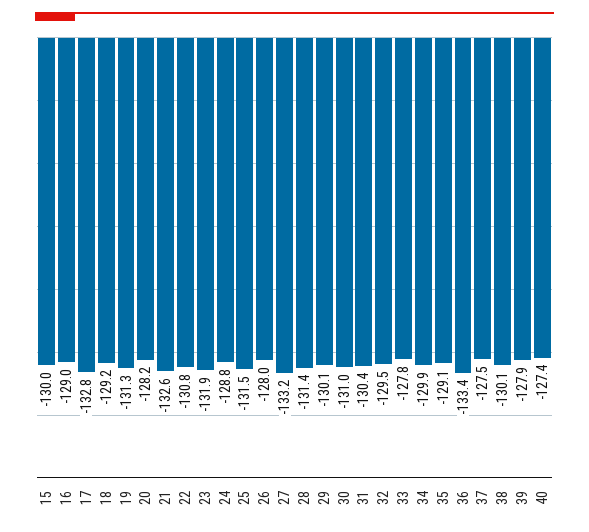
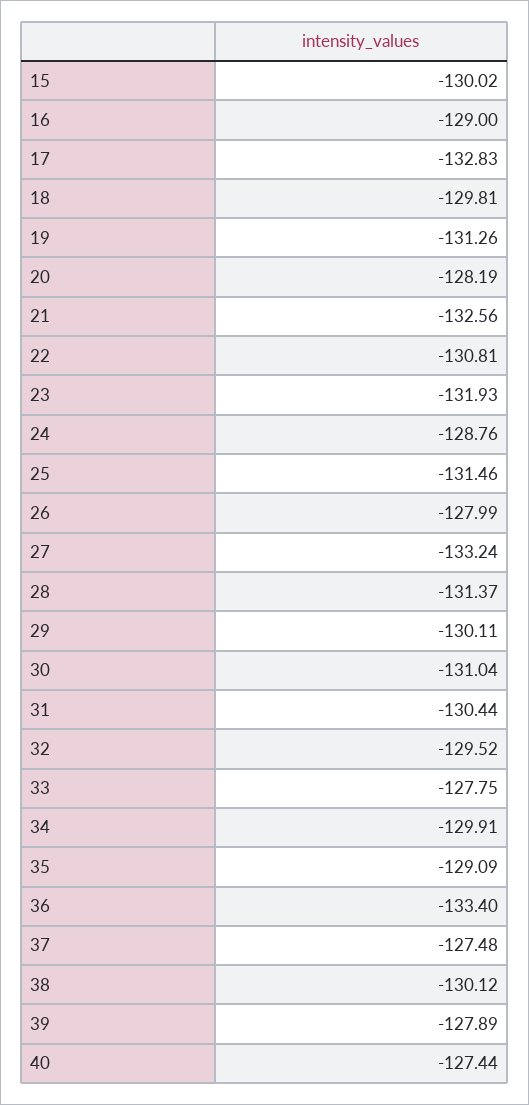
18: -129.2 -> -129.81

